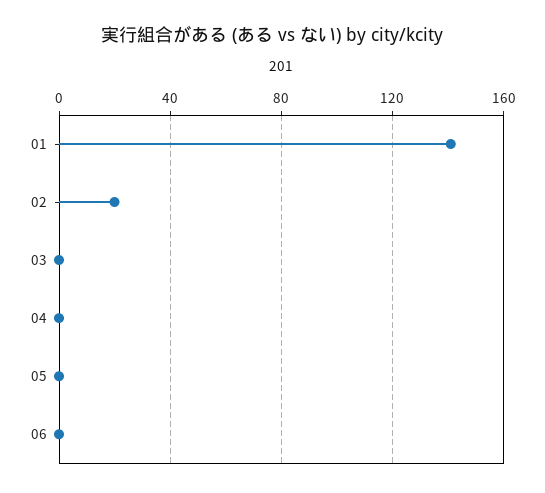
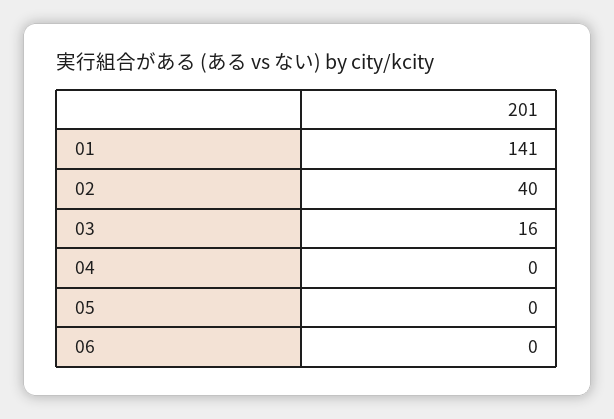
02: 20 -> 40
03: 0 -> 16

